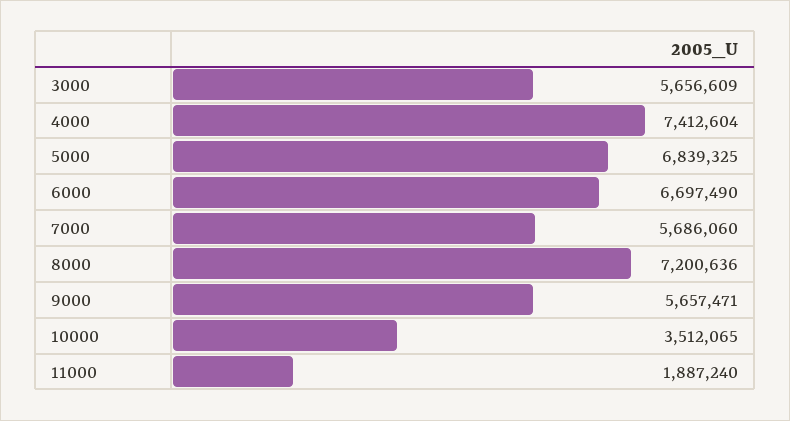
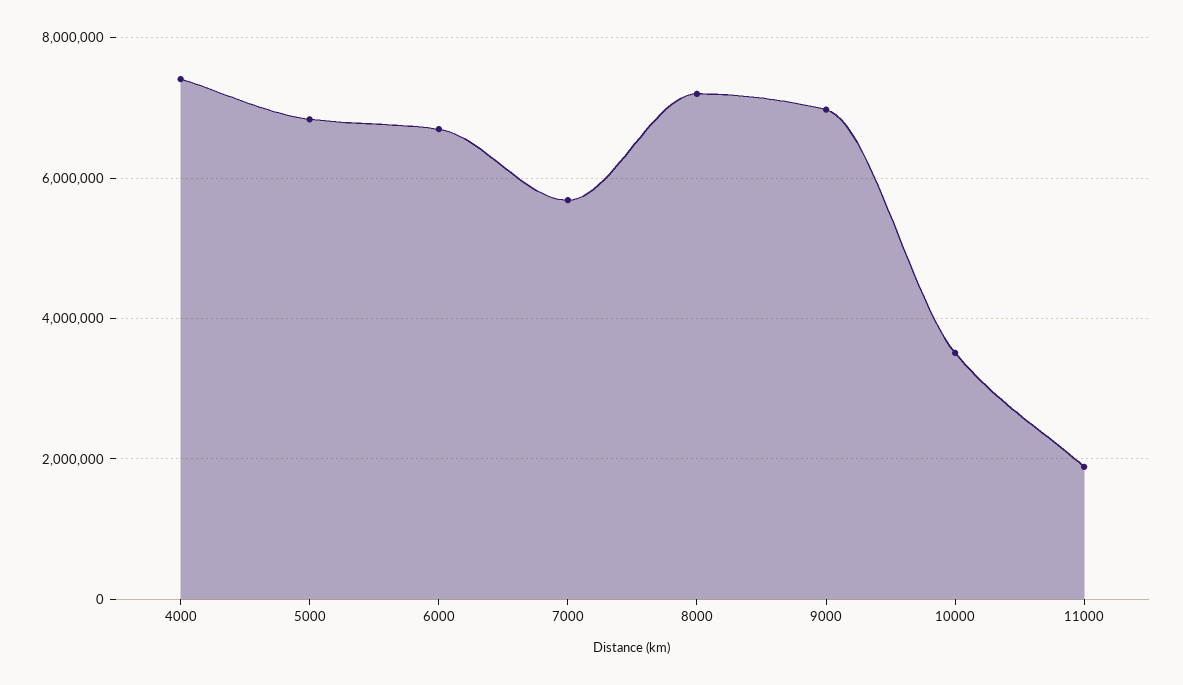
3000: 5656609 -> none
9000: 5657471 -> 7000000

